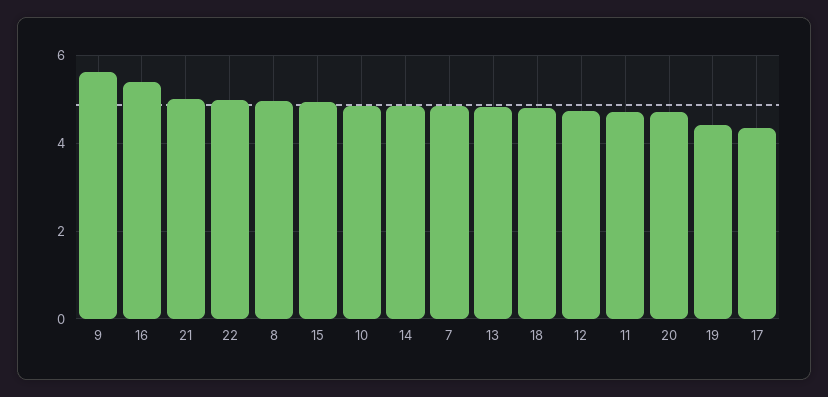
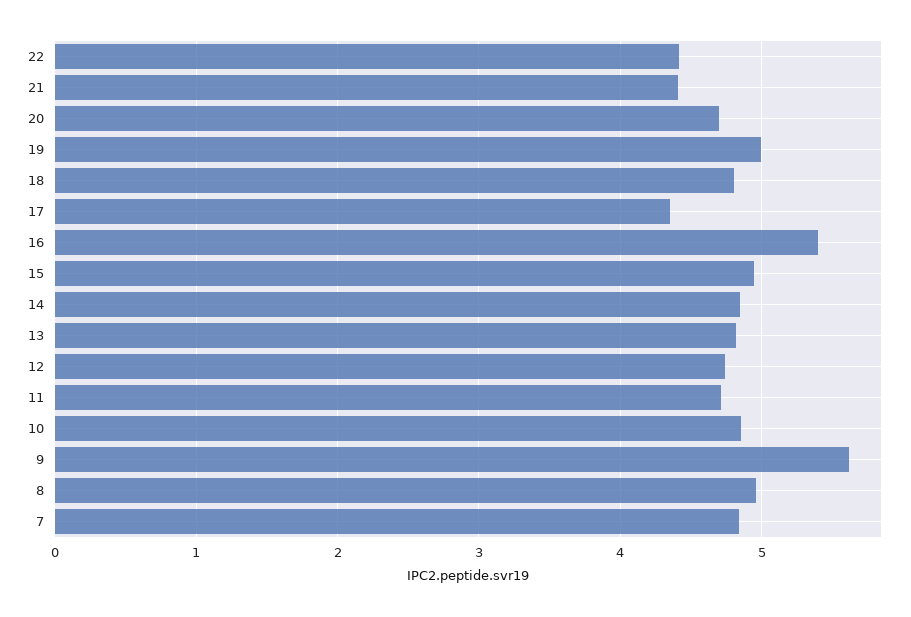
21: 5 -> 4.4
22: 5 -> 4.4
19: 4.4 -> 5

